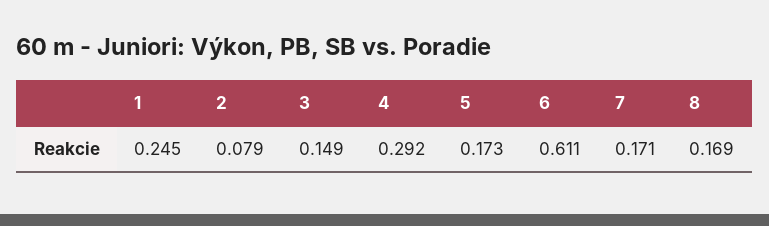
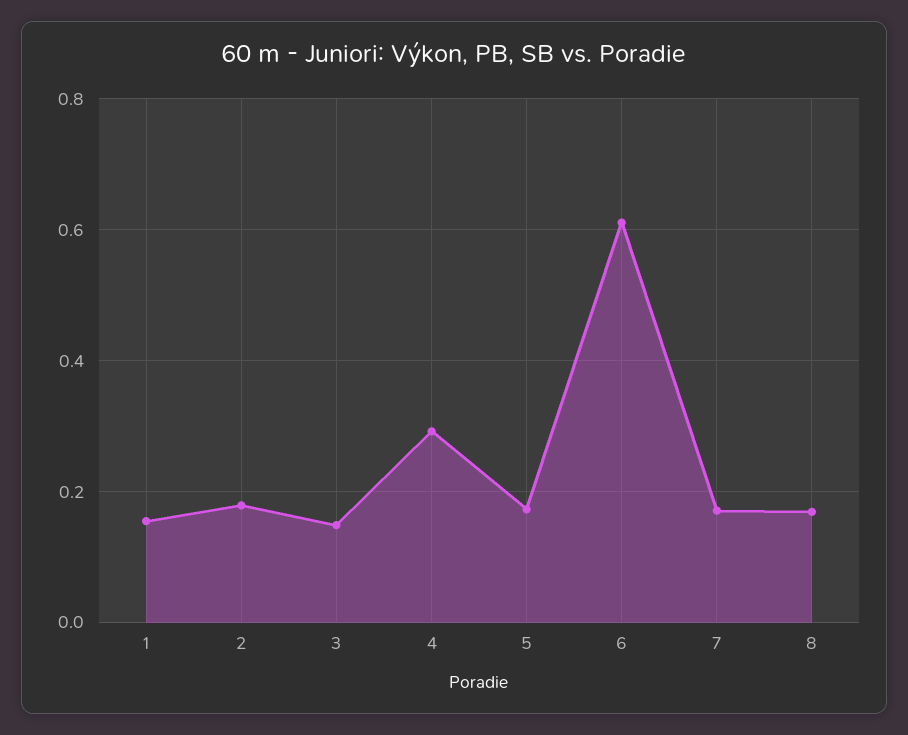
1: 0.245 -> 0.16
2: 0.079 -> 0.18

